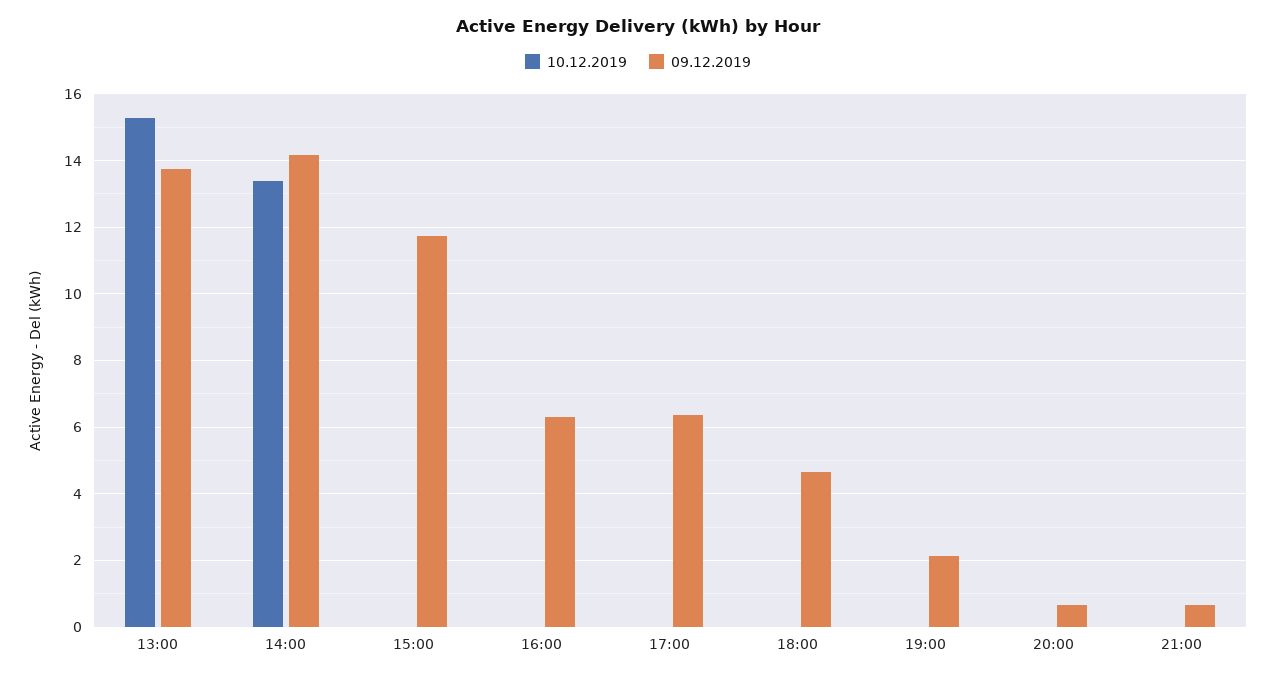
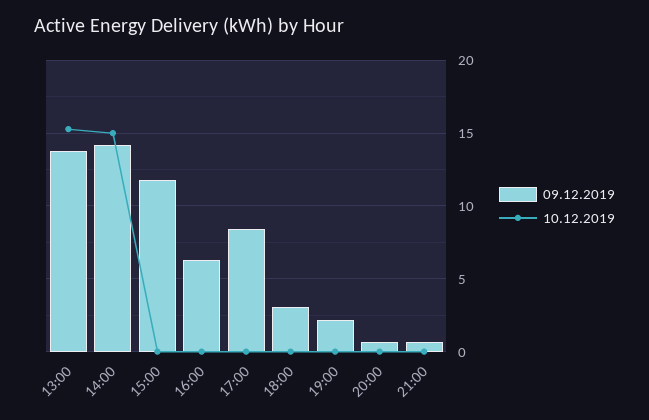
10.12.2019, 14:00: 13.4 -> 15
09.12.2019, 17:00: 6.4 -> 8.5
09.12.2019, 18:00: 4.6 -> 3

